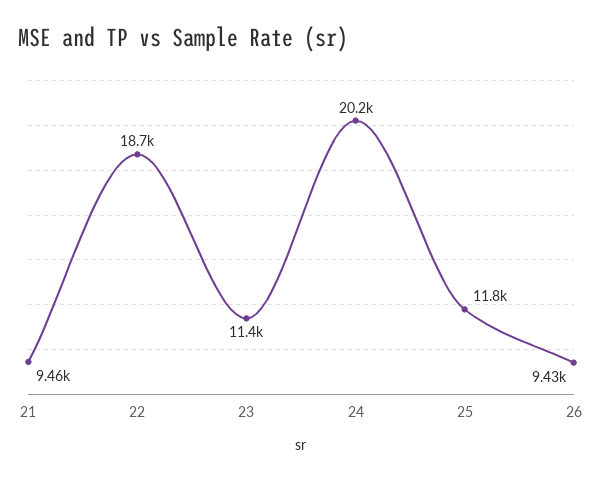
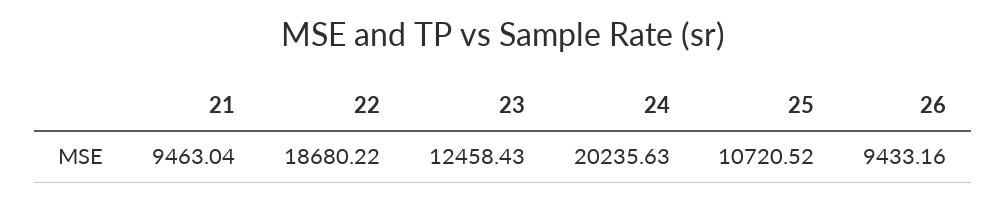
23: 11400 -> 12458.43
25: 11800 -> 10720.52

